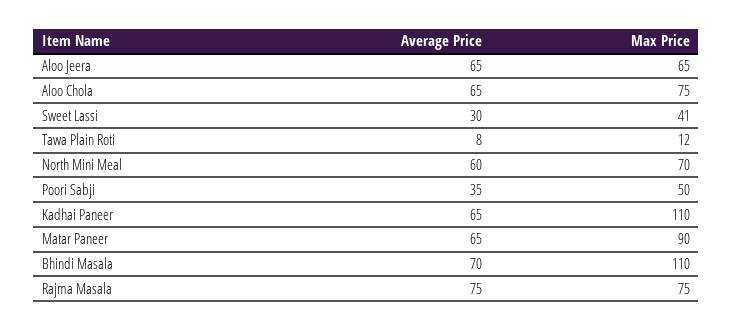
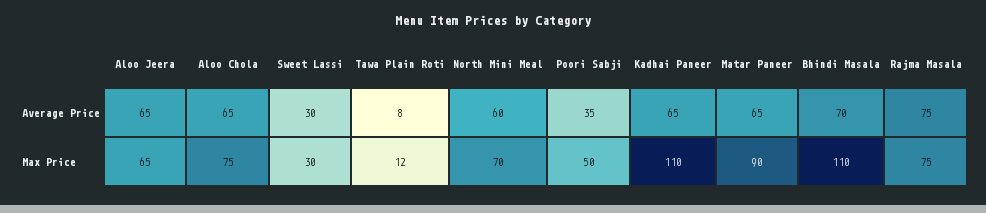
Max Price, Sweet Lassi: 41 -> 30

